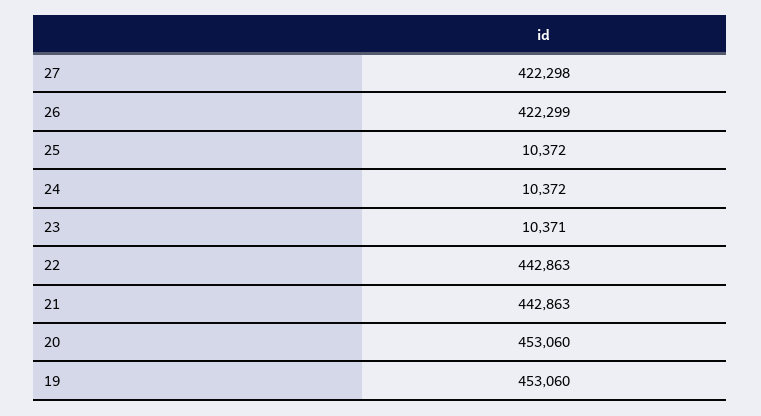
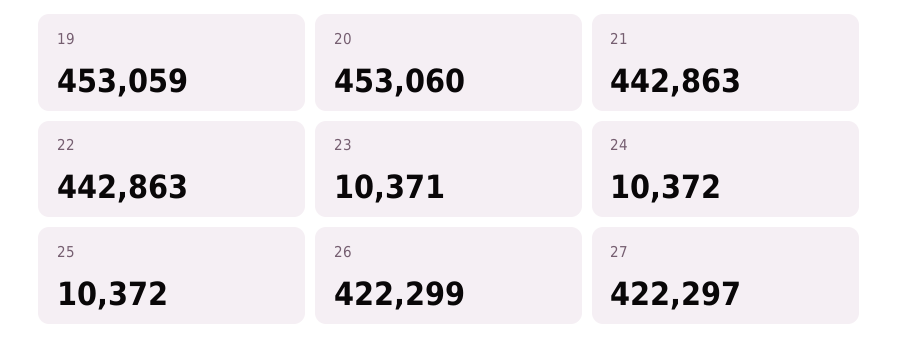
27: 422298 -> 422297
19: 453060 -> 453059

